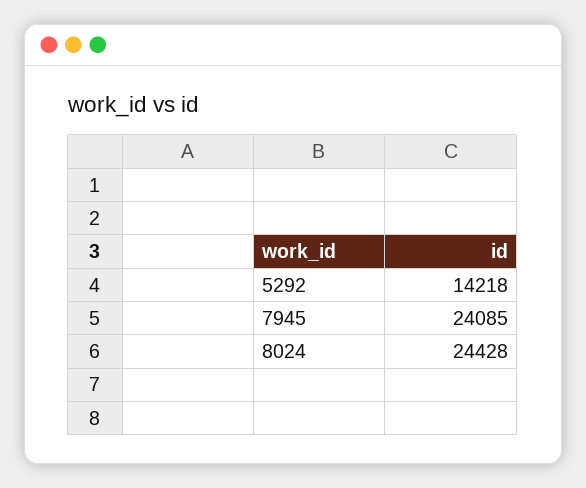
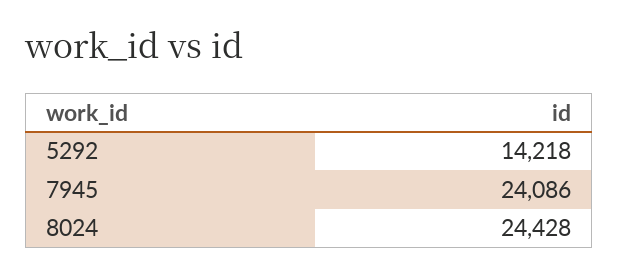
7945: 24085 -> 24086

